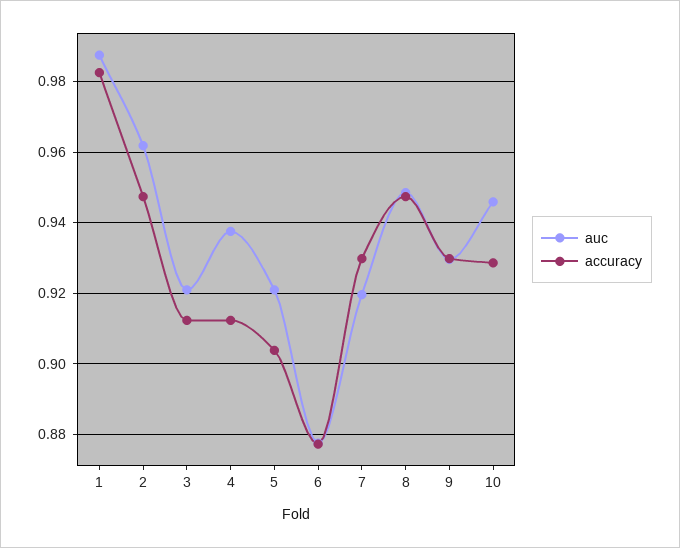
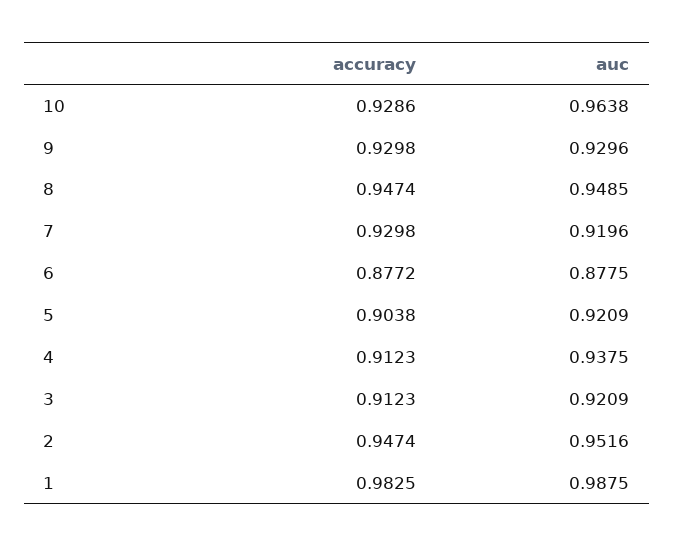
auc, 2: 0.962 -> 0.9516
auc, 10: 0.946 -> 0.9638

